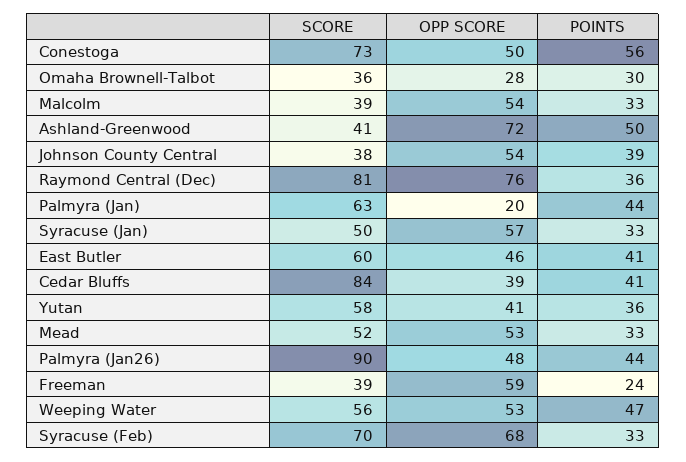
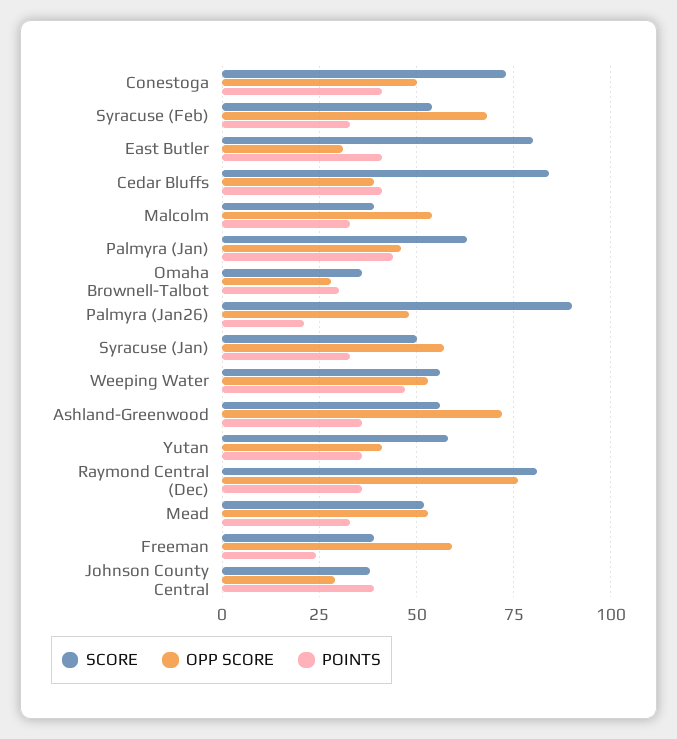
POINTS, Conestoga: 56 -> 40
SCORE, Ashland-Greenwood: 41 -> 55
POINTS, Ashland-Greenwood: 50 -> 35
OPP SCORE, Johnson County Central: 54 -> 30
OPP SCORE, Palmyra (Jan): 20 -> 45
SCORE, East Butler: 60 -> 80
OPP SCORE, East Butler: 46 -> 30
POINTS, Palmyra (Jan26): 44 -> 20
SCORE, Syracuse (Feb): 70 -> 55

